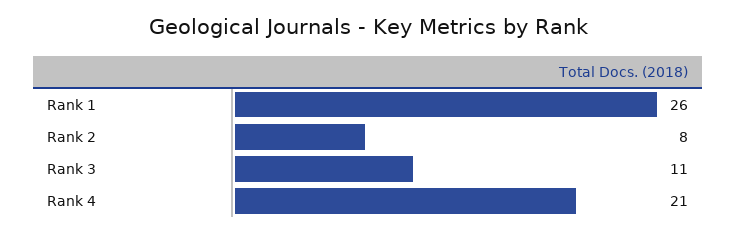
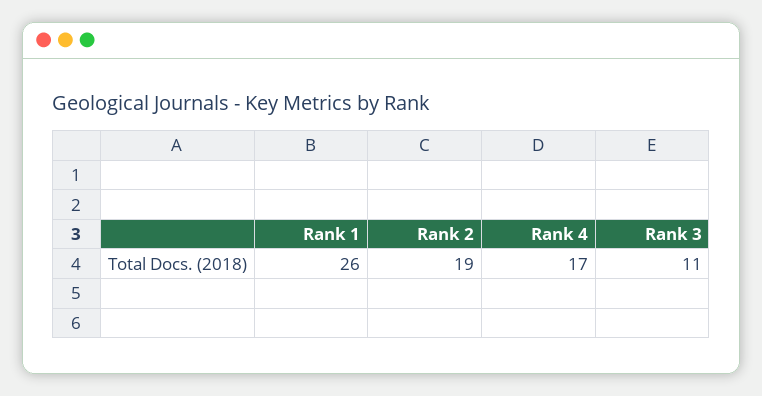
Rank 2: 8 -> 19
Rank 4: 21 -> 17

